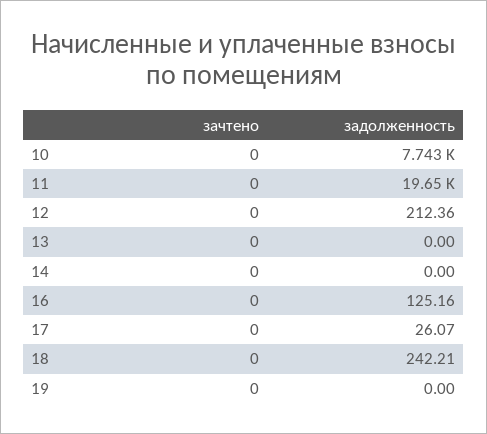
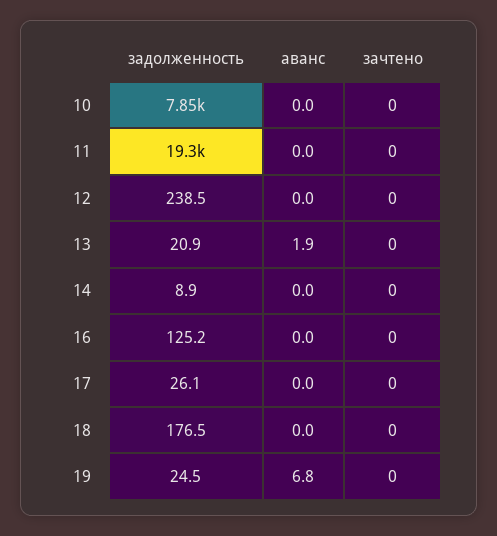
задолженность, 10: 7743 -> 7850
задолженность, 11: 19650 -> 19300
задолженность, 12: 212.36 -> 238.5
задолженность, 13: 0 -> 20.9
задолженность, 14: 0 -> 8.9
задолженность, 18: 242.21 -> 176.5
задолженность, 19: 0 -> 24.5
аванс, 10: none -> 0
аванс, 11: none -> 0
аванс, 12: none -> 0
аванс, 13: none -> 1.9
аванс, 14: none -> 0
аванс, 16: none -> 0
аванс, 17: none -> 0
аванс, 18: none -> 0
аванс, 19: none -> 6.8

